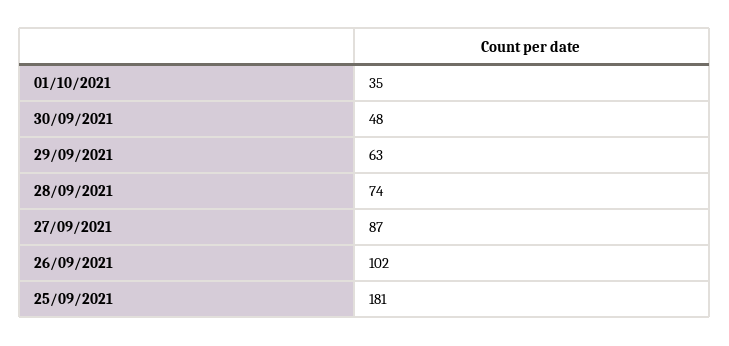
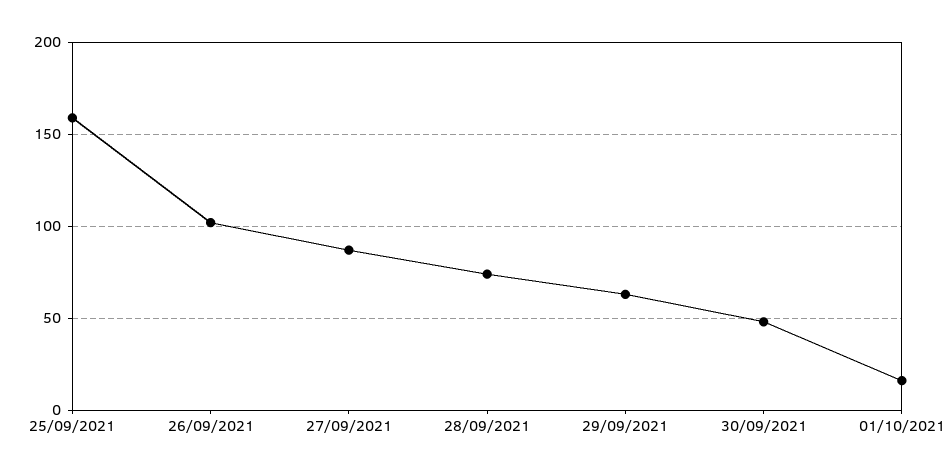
01/10/2021: 35 -> 15
25/09/2021: 181 -> 160

